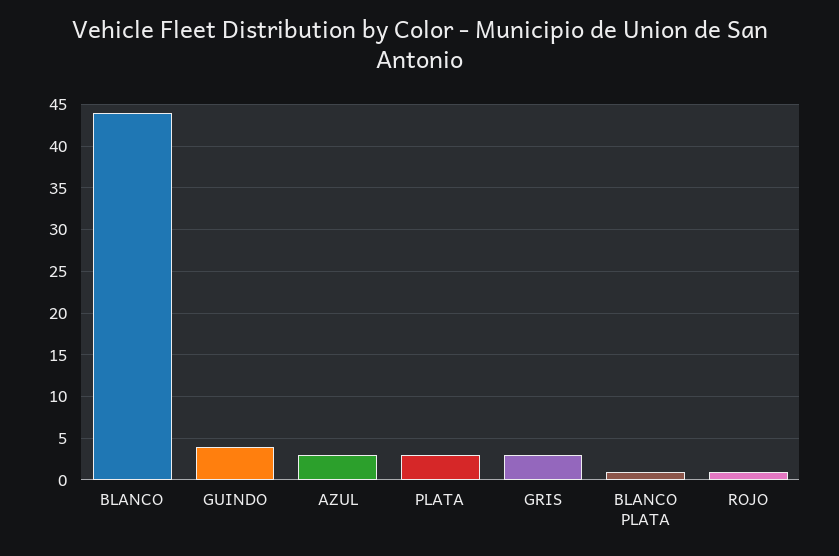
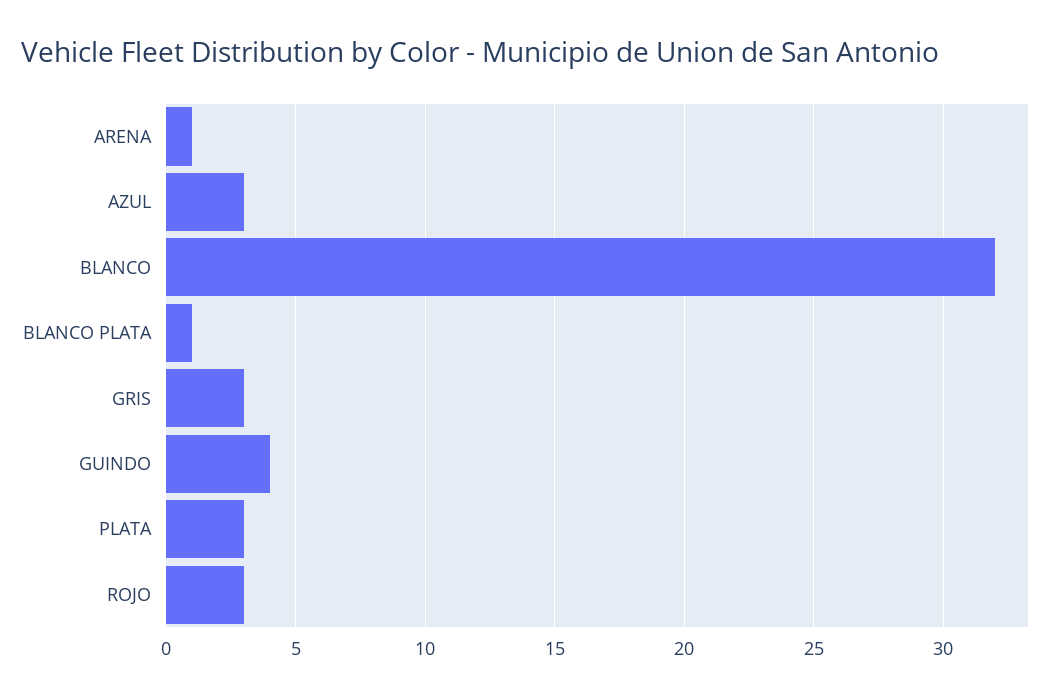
BLANCO: 44 -> 32
ROJO: 1 -> 3
ARENA: none -> 1

